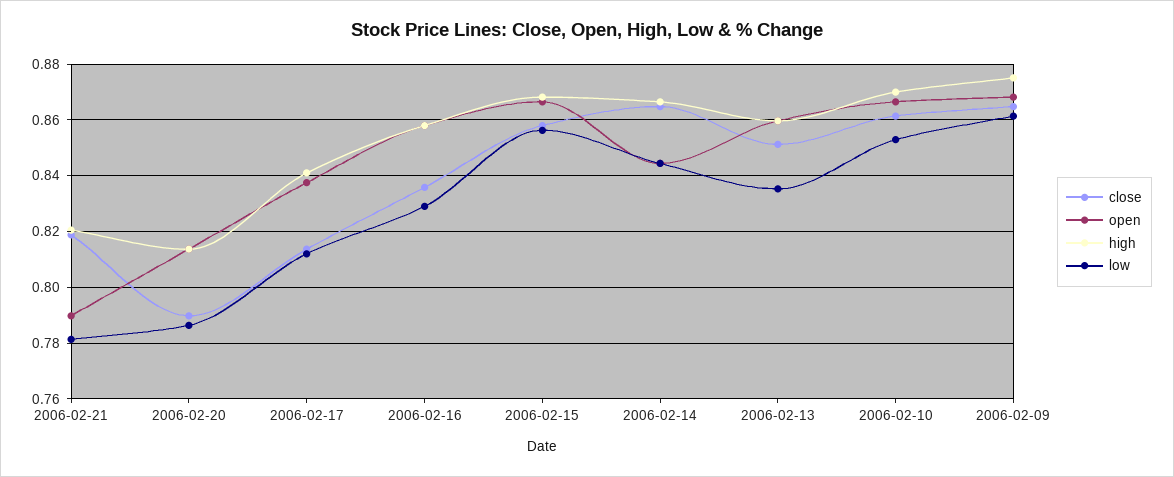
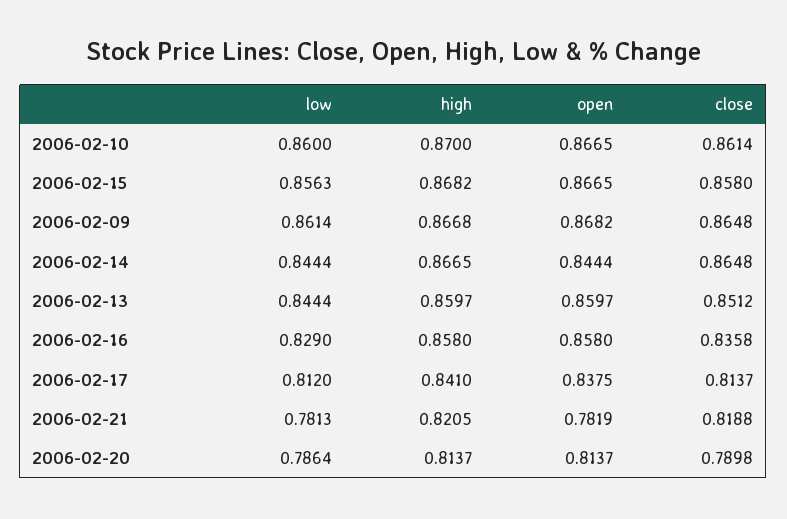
open, 2006-02-21: 0.79 -> 0.7819
low, 2006-02-13: 0.835 -> 0.8444
low, 2006-02-10: 0.8525 -> 0.86
high, 2006-02-09: 0.875 -> 0.8668

